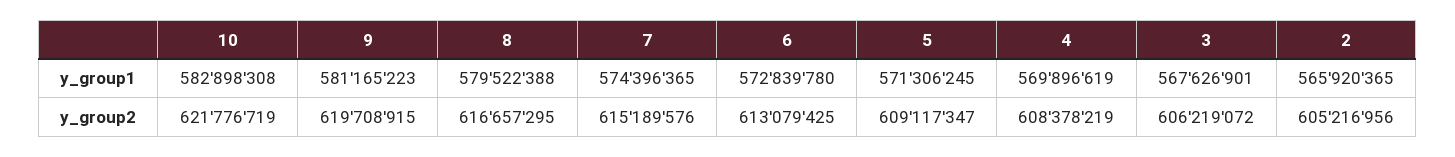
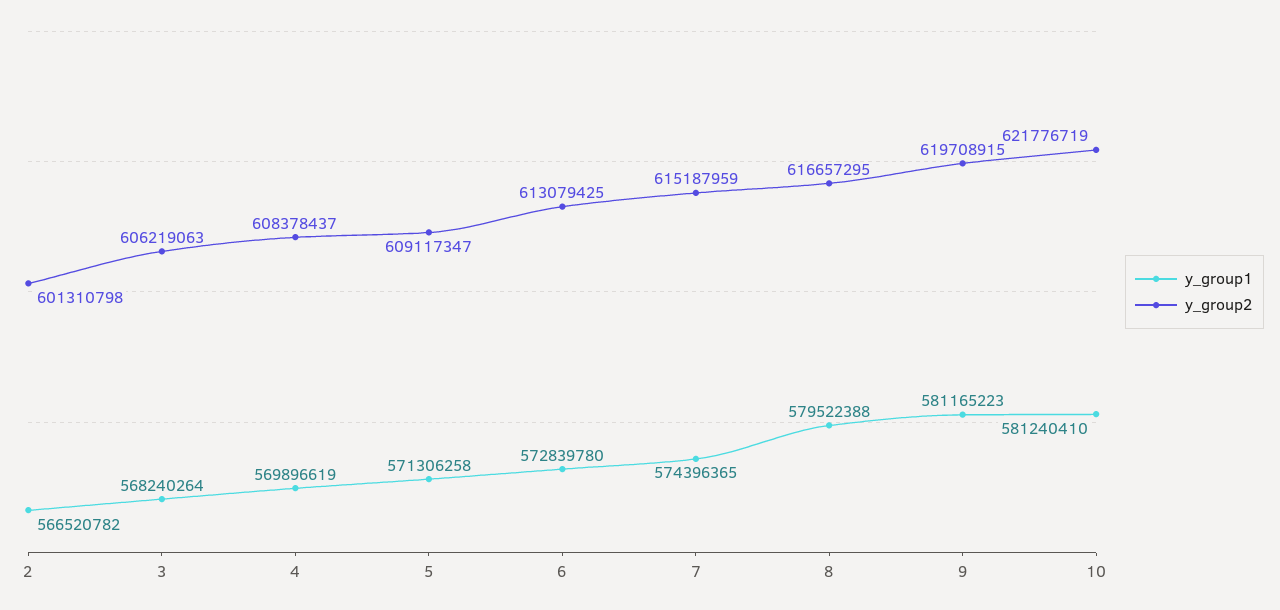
y_group1, 10: 582898308 -> 581240410
y_group1, 5: 571306245 -> 571306258
y_group1, 3: 567626901 -> 568240264
y_group1, 2: 565920365 -> 566520782
y_group2, 7: 615189576 -> 615187959
y_group2, 4: 608378219 -> 608378437
y_group2, 3: 606219072 -> 606219063
y_group2, 2: 605216956 -> 601310798

